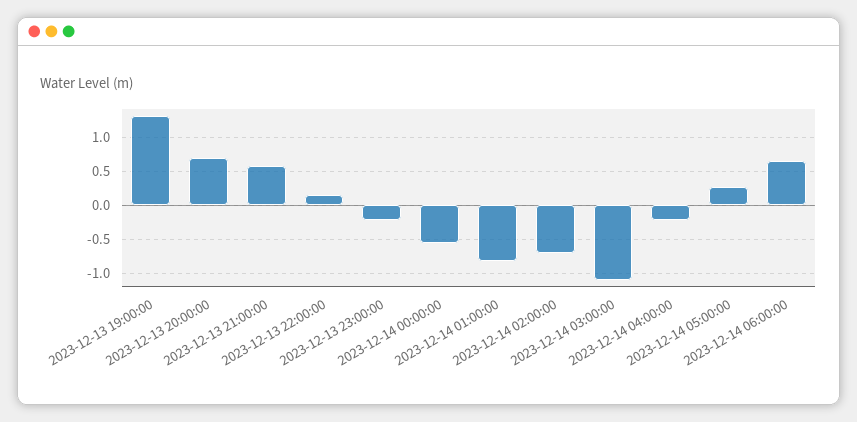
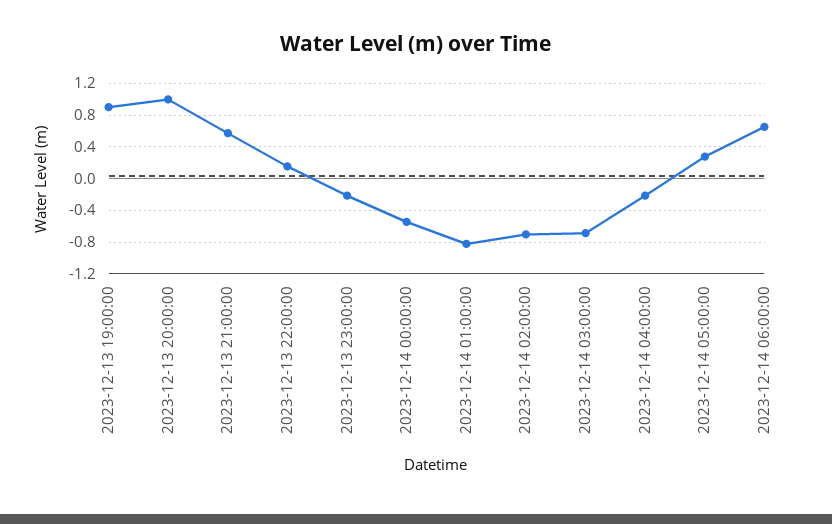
2023-12-13 19:00:00: 1.3 -> 0.9
2023-12-13 20:00:00: 0.7 -> 1
2023-12-14 03:00:00: -1.1 -> -0.7

